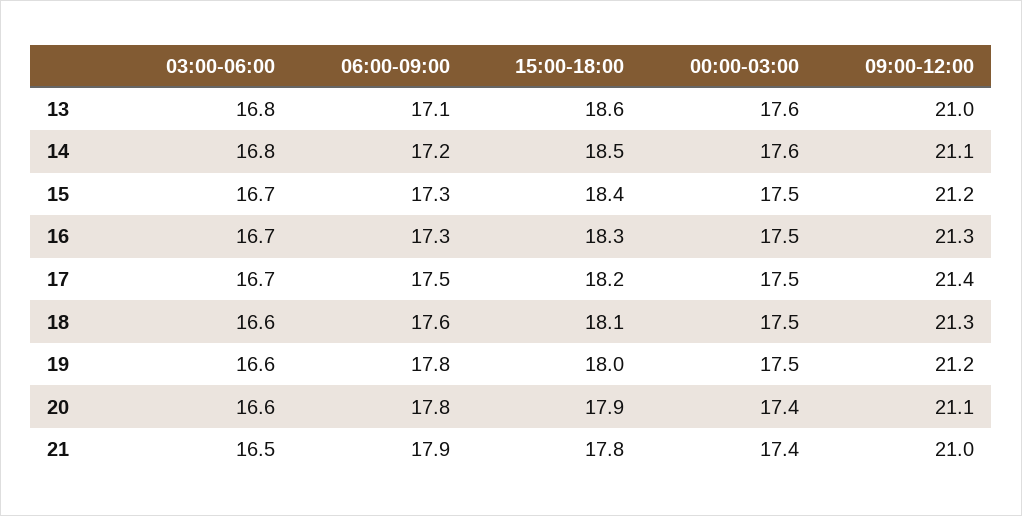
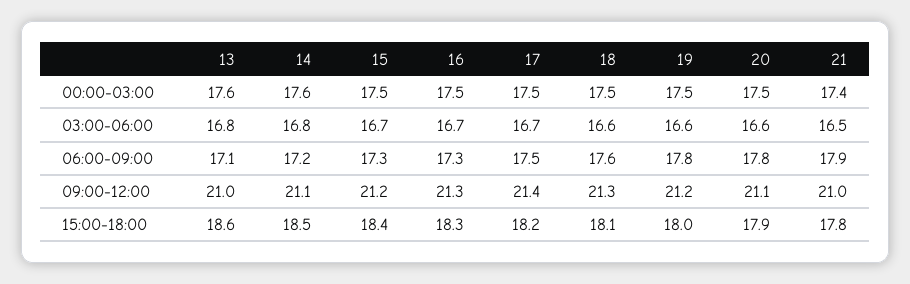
00:00-03:00, 20: 17.4 -> 17.5

